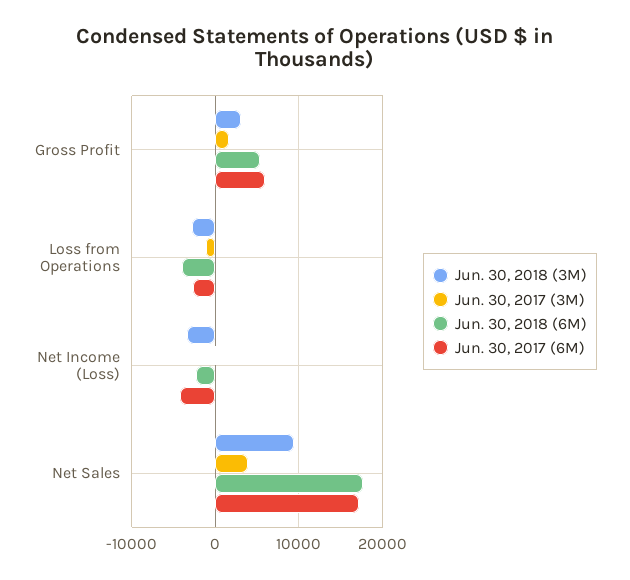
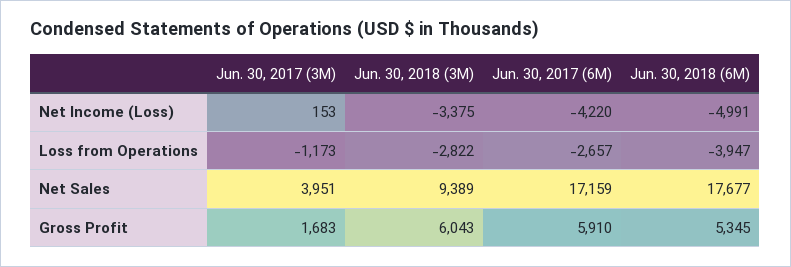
Jun. 30, 2018 (3M), Gross Profit: 3000 -> 6043
Jun. 30, 2018 (6M), Net Income (Loss): -2000 -> -4991

